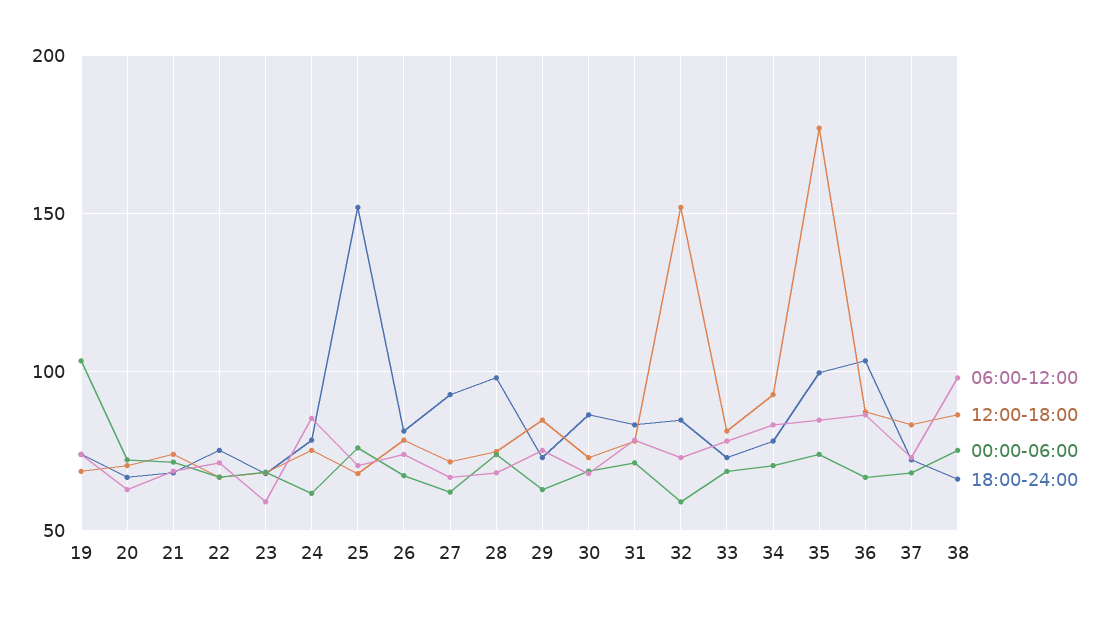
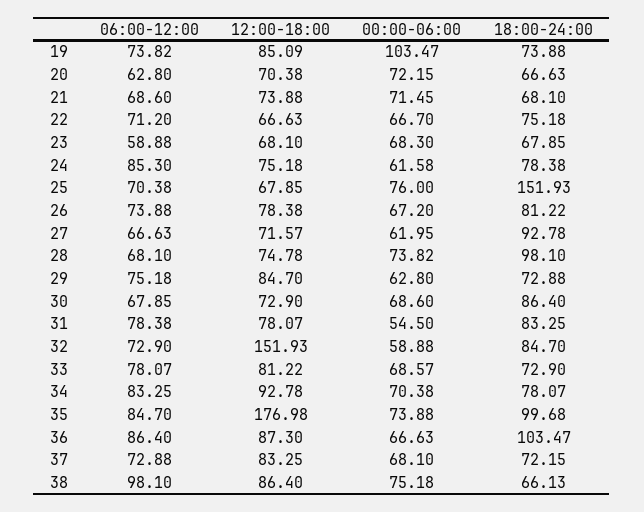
12:00-18:00, 19: 70 -> 85.09
00:00-06:00, 31: 70 -> 54.5

